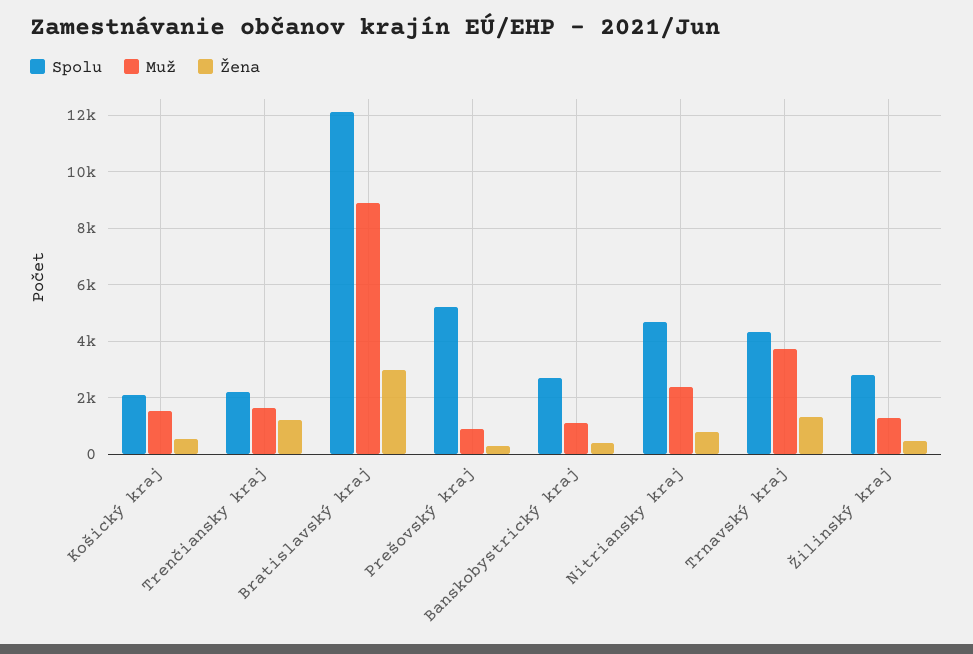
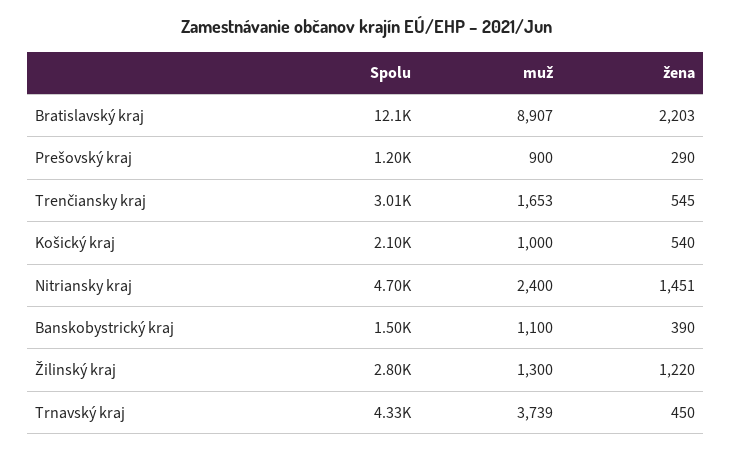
Muž, Košický kraj: 1500 -> 1000
Spolu, Trenčiansky kraj: 2250 -> 3010
Žena, Trenčiansky kraj: 1250 -> 545
Žena, Bratislavský kraj: 3000 -> 2203
Spolu, Prešovský kraj: 5250 -> 1200
Spolu, Banskobystrický kraj: 2750 -> 1500
Žena, Nitriansky kraj: 750 -> 1451
Žena, Trnavský kraj: 1250 -> 450
Žena, Žilinský kraj: 500 -> 1220

